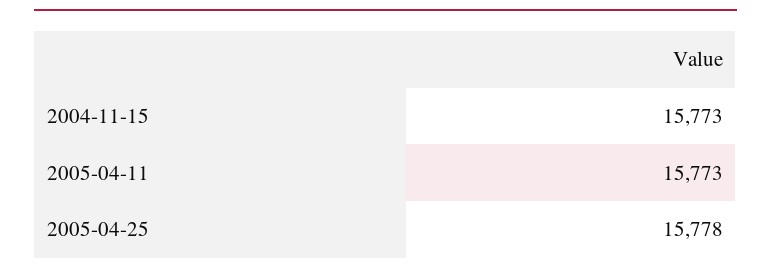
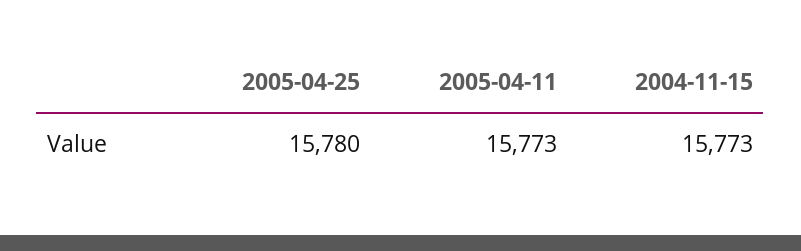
2005-04-25: 15778 -> 15780

